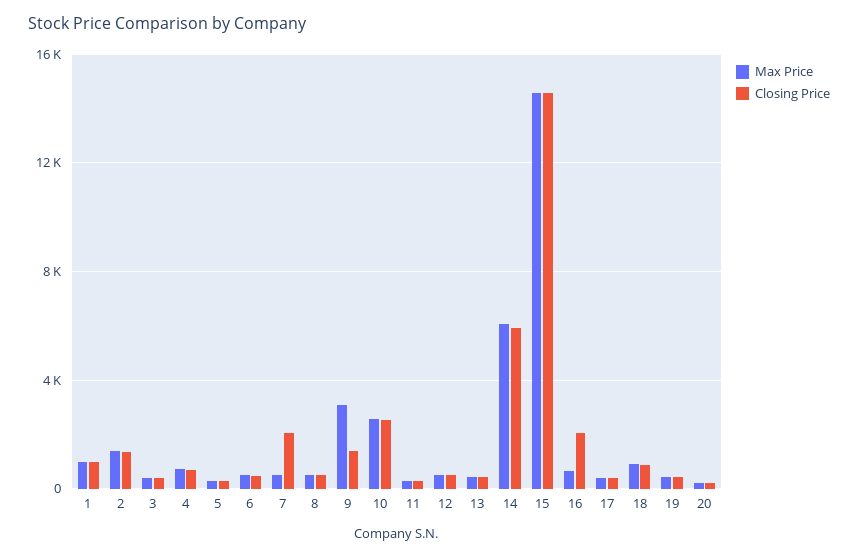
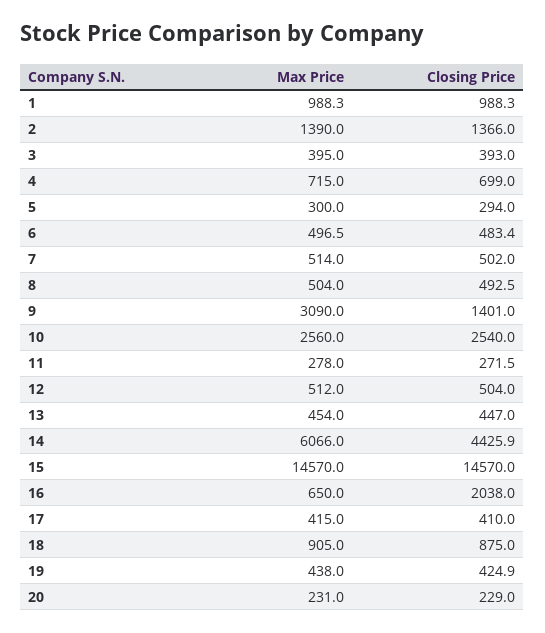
Closing Price, 7: 2000 -> 502
Closing Price, 14: 6000 -> 4425.9

